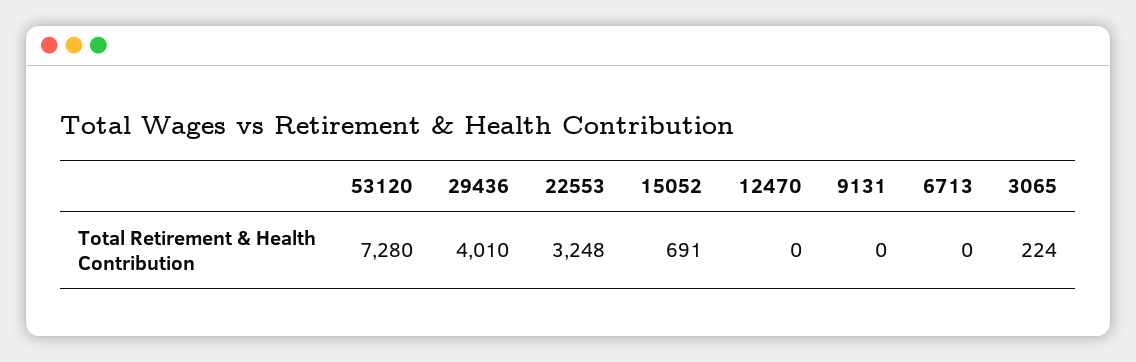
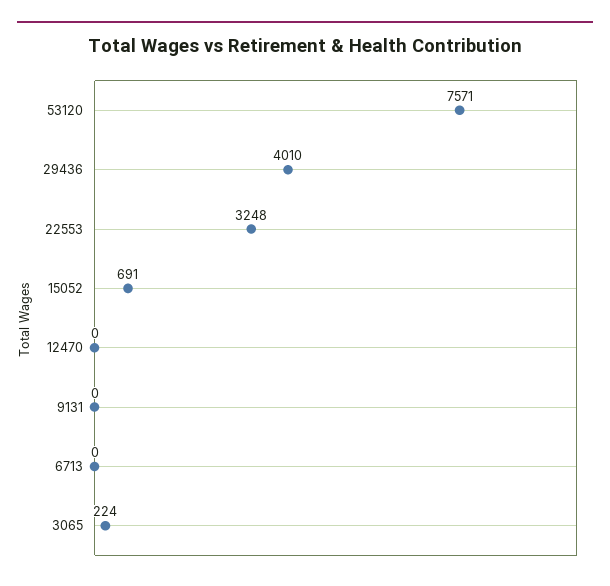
53120: 7280 -> 7571

